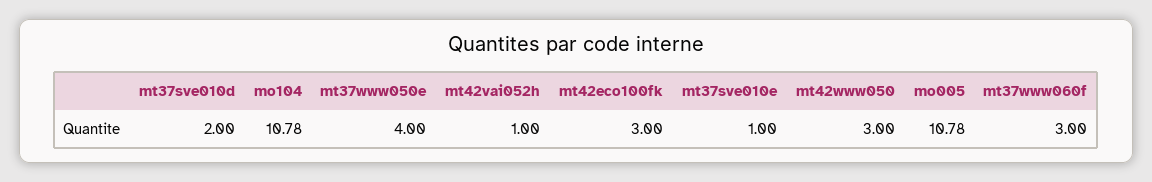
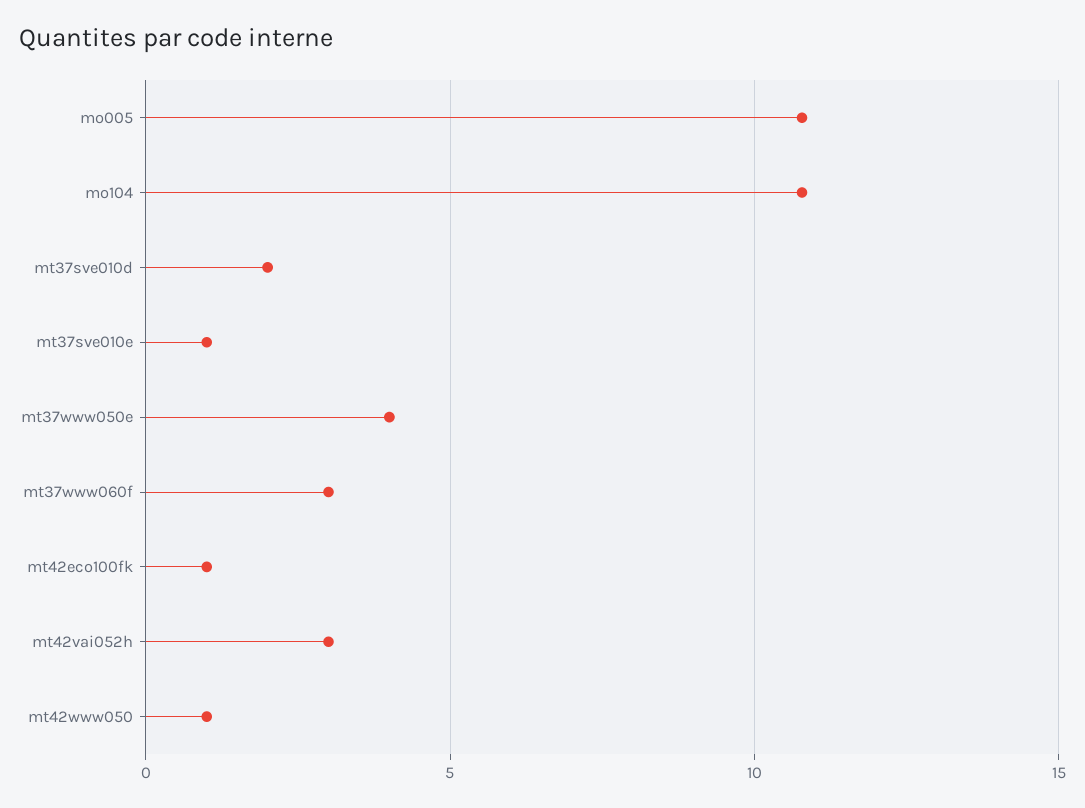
mt42vai052h: 1 -> 3
mt42eco100fk: 3 -> 1
mt42www050: 3 -> 1

